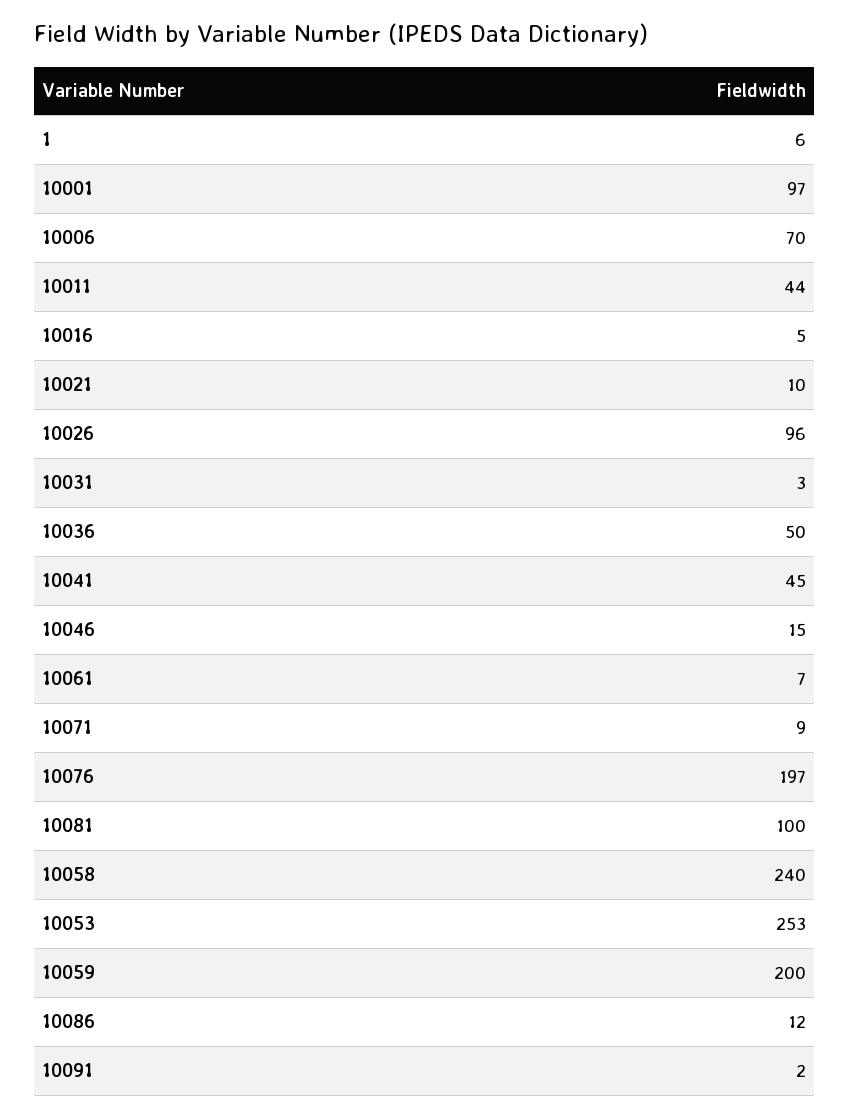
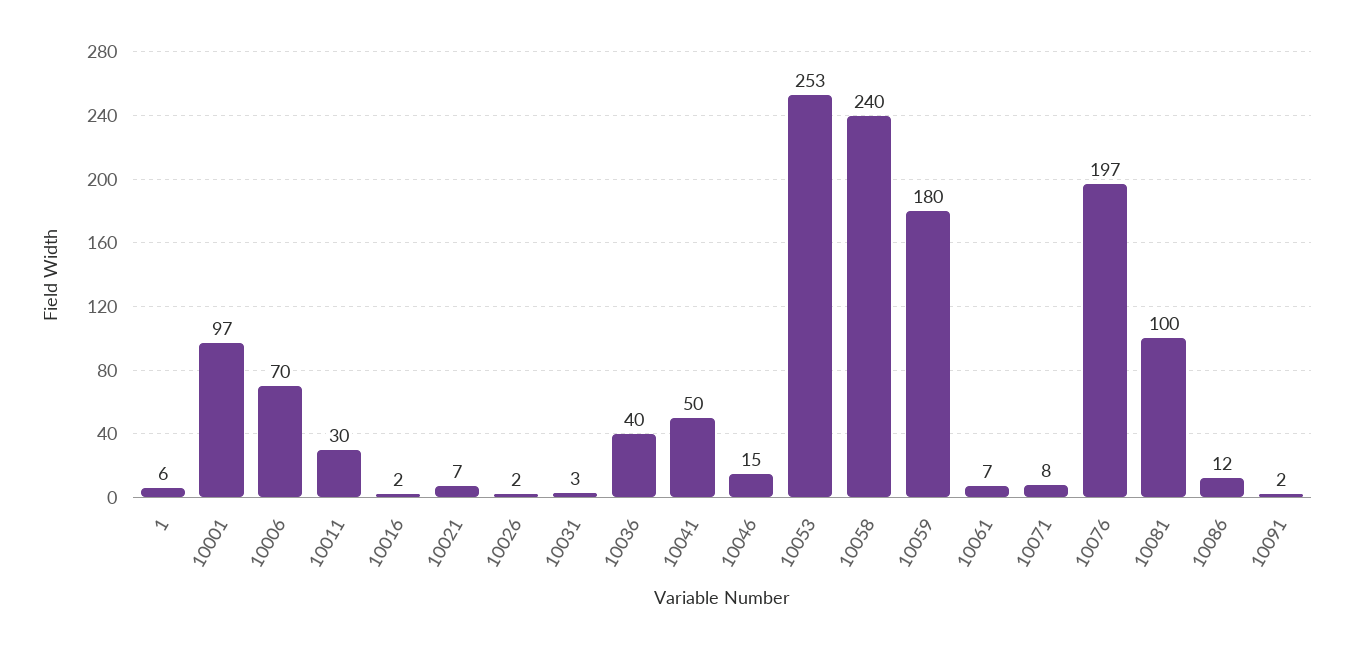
10011: 44 -> 30
10016: 5 -> 2
10021: 10 -> 7
10026: 96 -> 2
10036: 50 -> 40
10041: 45 -> 50
10071: 9 -> 8
10059: 200 -> 180

